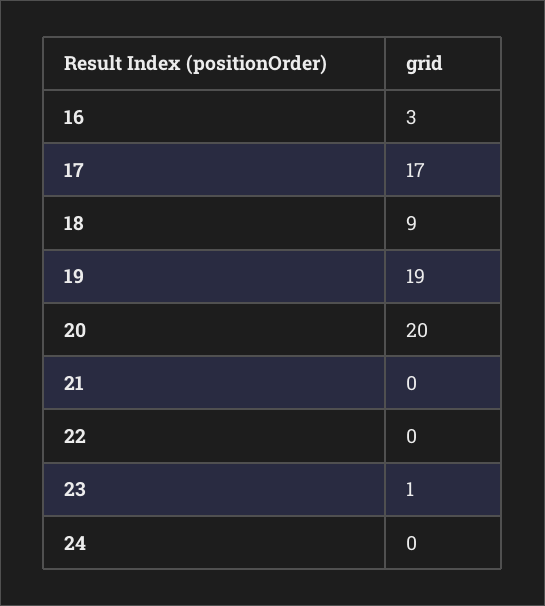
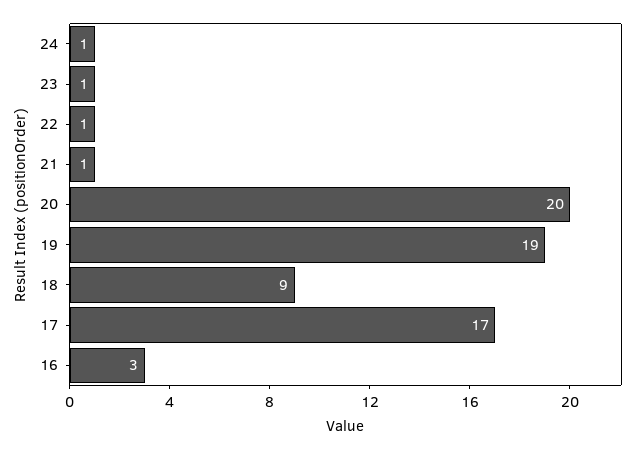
21: 0 -> 1
22: 0 -> 1
24: 0 -> 1

